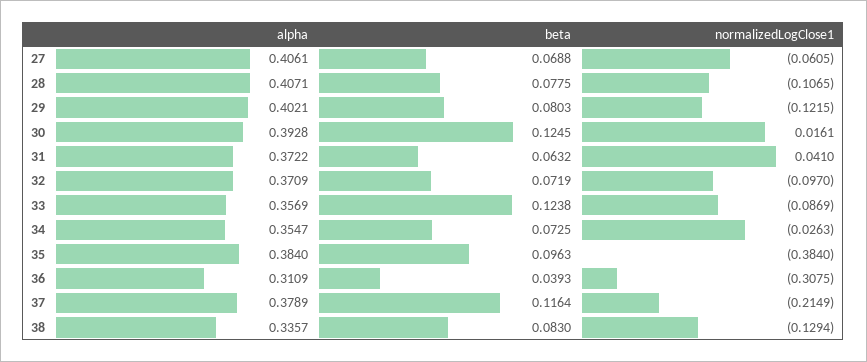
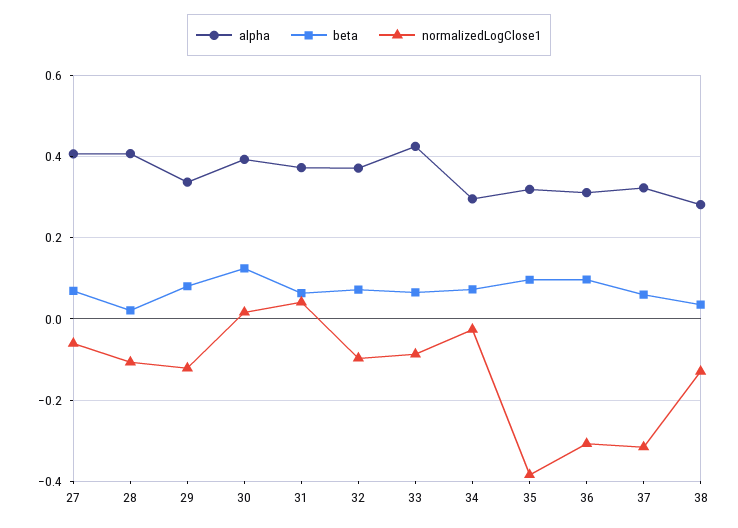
beta, 28: 0.0775 -> 0.02
alpha, 29: 0.4021 -> 0.34
alpha, 33: 0.3569 -> 0.42
beta, 33: 0.1238 -> 0.06
alpha, 34: 0.3547 -> 0.3
alpha, 35: 0.384 -> 0.32
beta, 36: 0.0393 -> 0.1
alpha, 37: 0.3789 -> 0.32
beta, 37: 0.1164 -> 0.06
normalizedLogClose1, 37: -0.2149 -> -0.32
alpha, 38: 0.3357 -> 0.28
beta, 38: 0.083 -> 0.04

